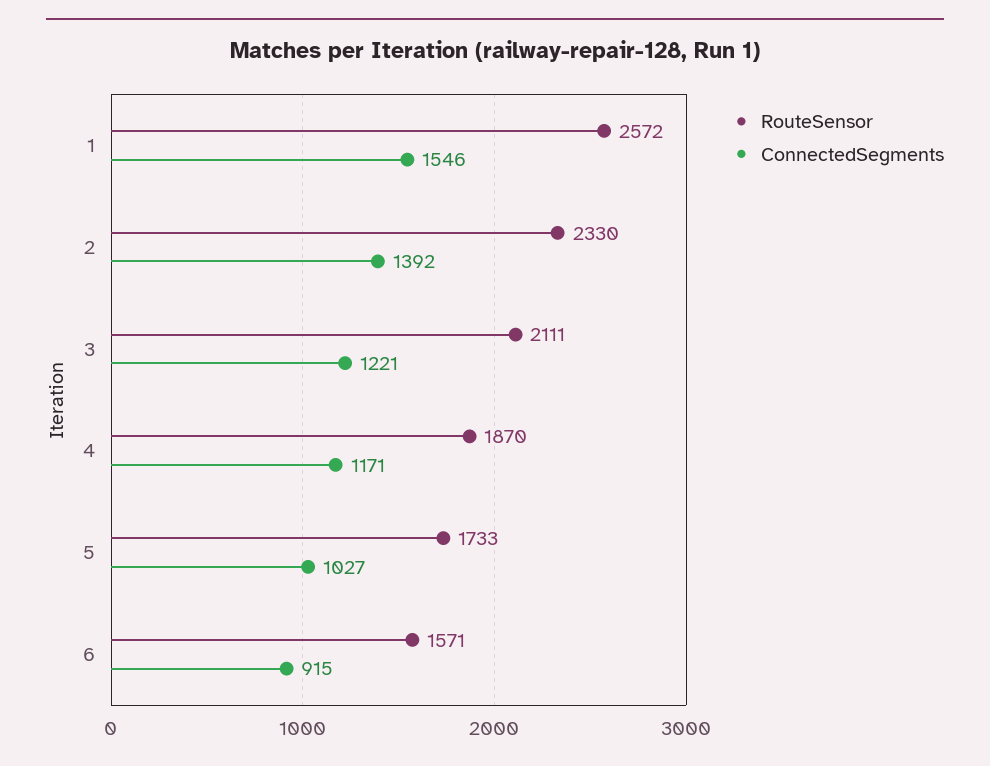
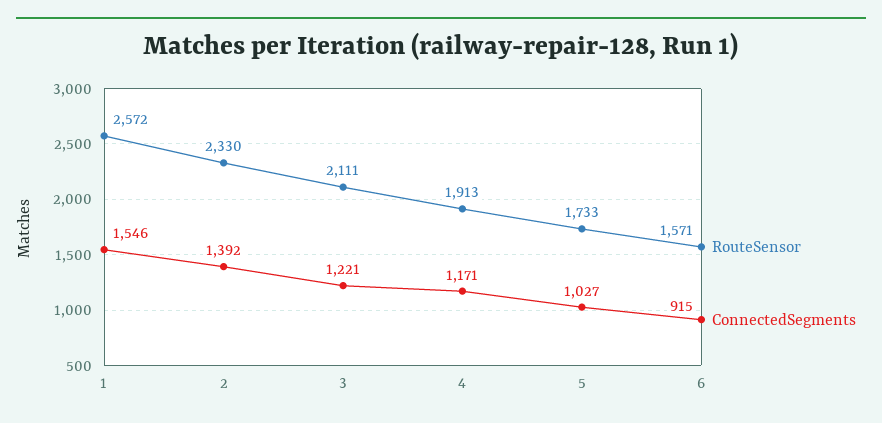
RouteSensor, 4: 1870 -> 1913

